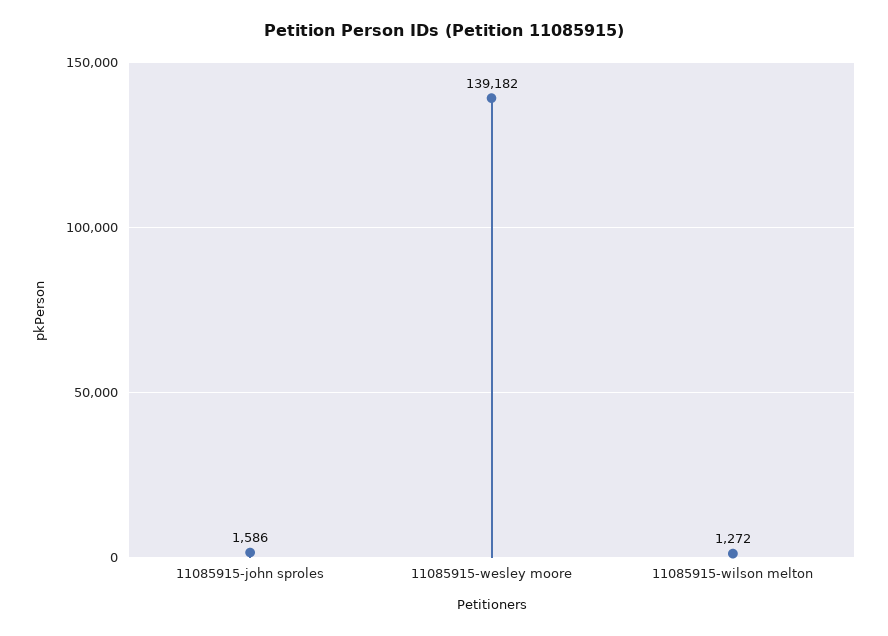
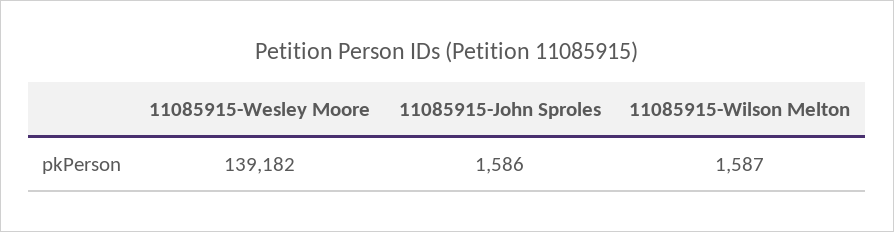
11085915-wilson melton: 1272 -> 1587

